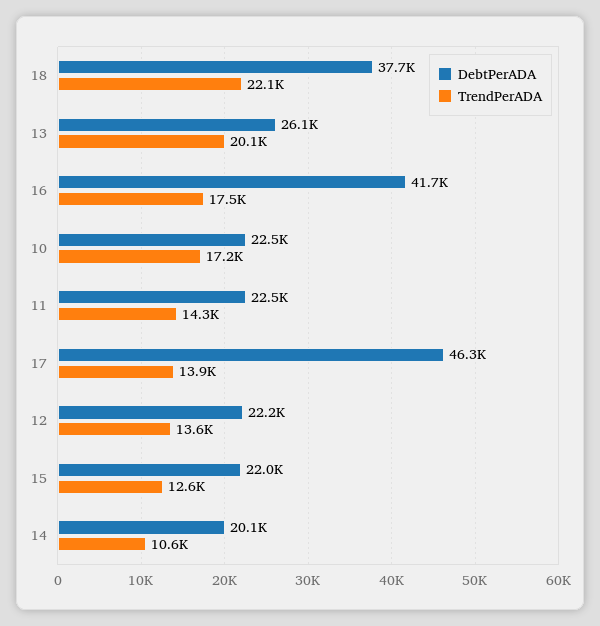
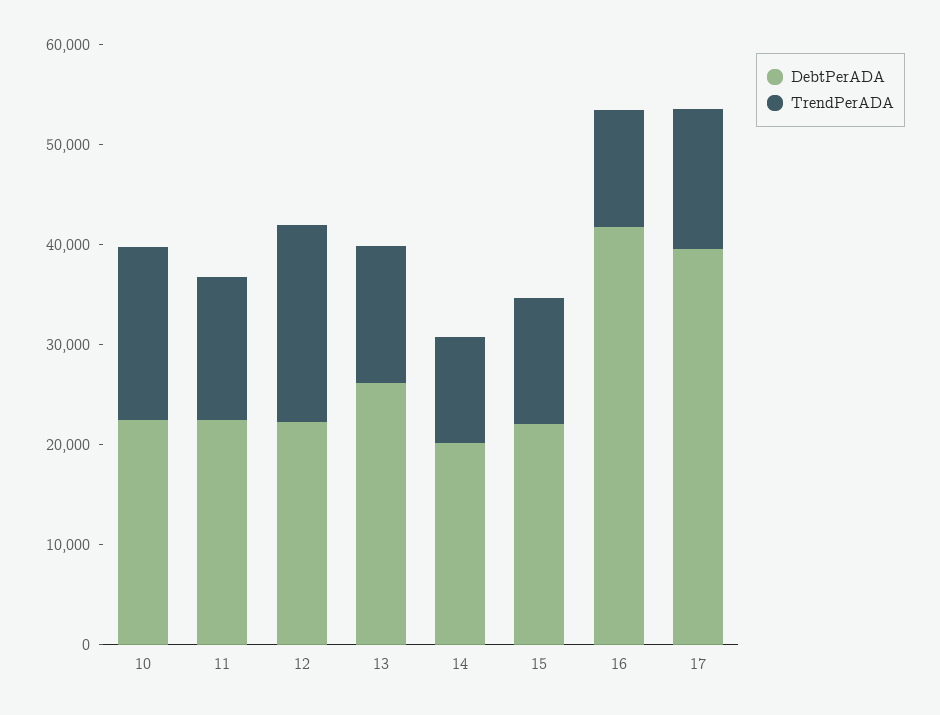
DebtPerADA, 18: 37700 -> none
TrendPerADA, 18: 22100 -> none
TrendPerADA, 13: 20100 -> 14000
TrendPerADA, 16: 17500 -> 12000
DebtPerADA, 17: 46300 -> 40000
TrendPerADA, 12: 13600 -> 20000

